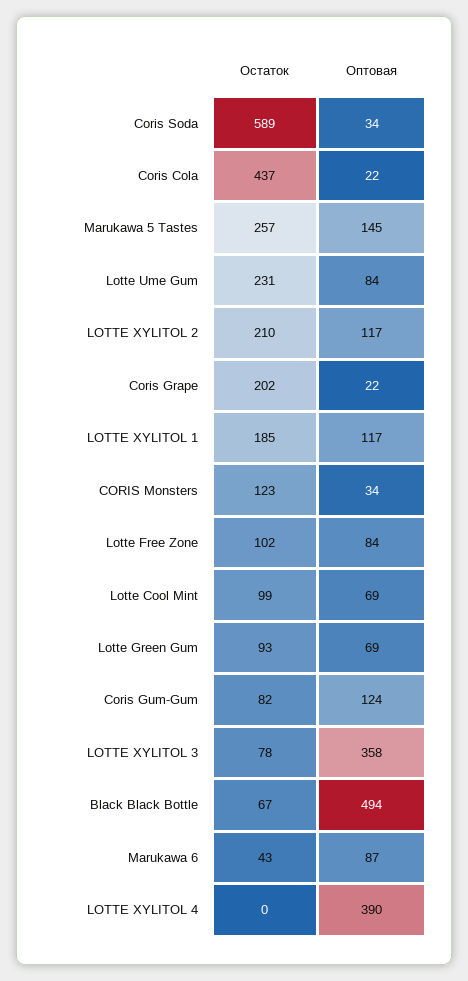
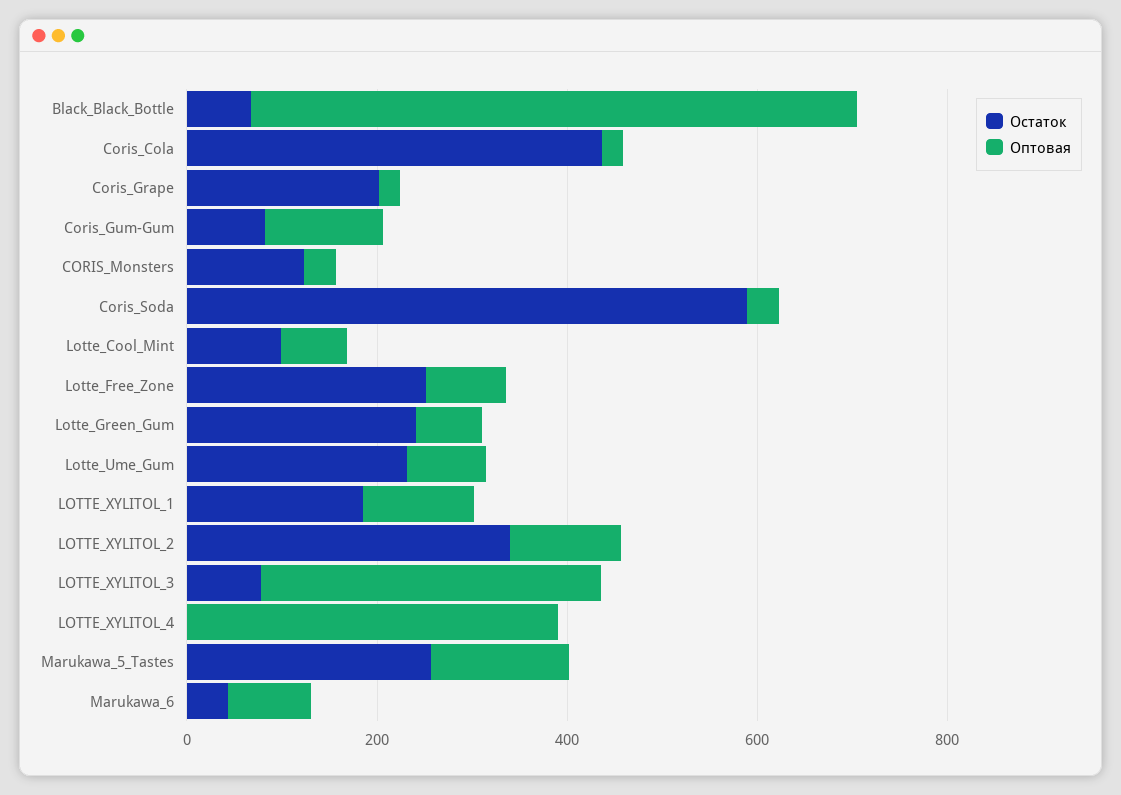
Остаток, LOTTE XYLITOL 2: 210 -> 350
Остаток, Lotte Free Zone: 102 -> 250
Остаток, Lotte Green Gum: 93 -> 250
Оптовая, Black Black Bottle: 494 -> 650

